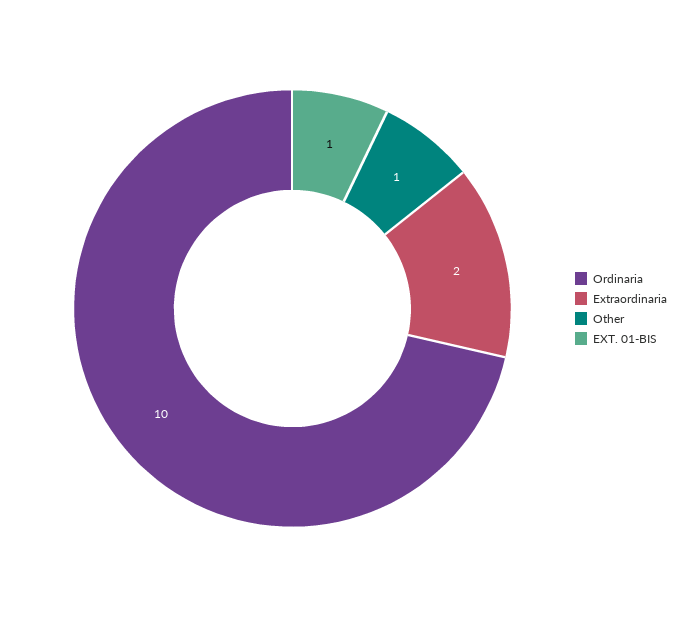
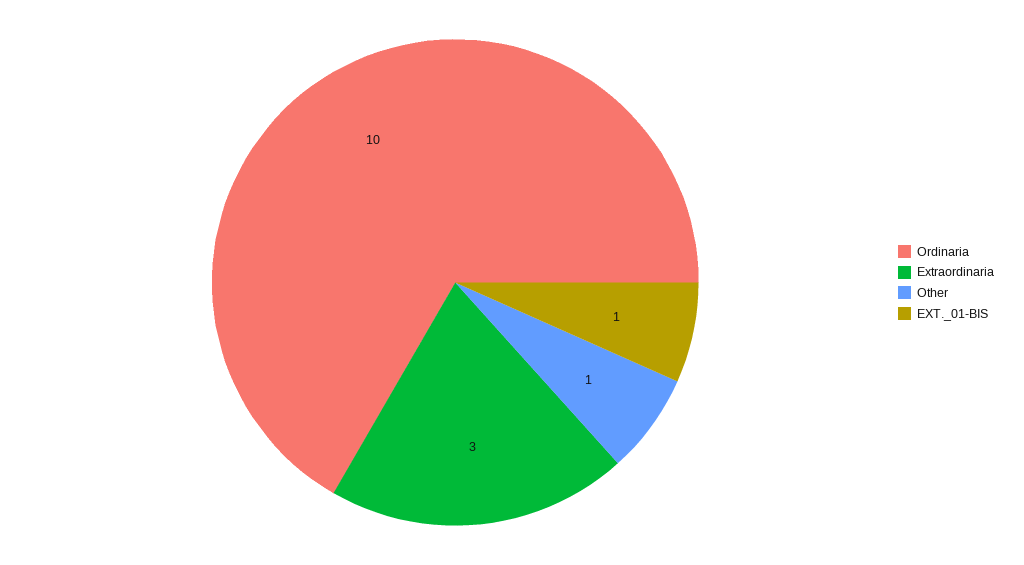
Extraordinaria: 2 -> 3

